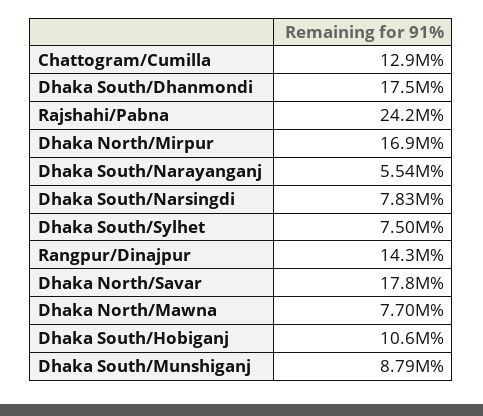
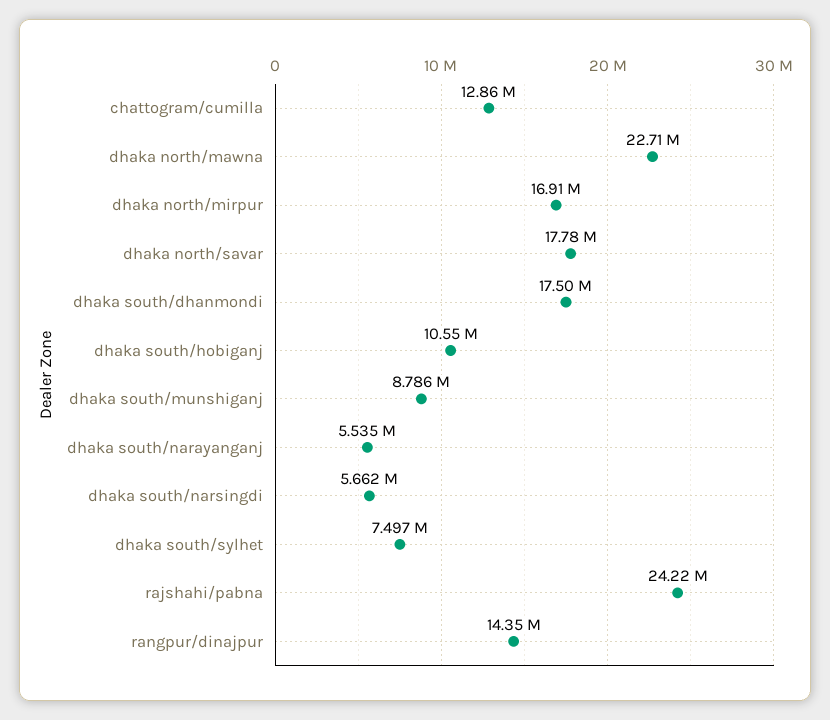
Dhaka South/Narsingdi: 7830000 -> 5662000
Dhaka North/Mawna: 7700000 -> 22710000

